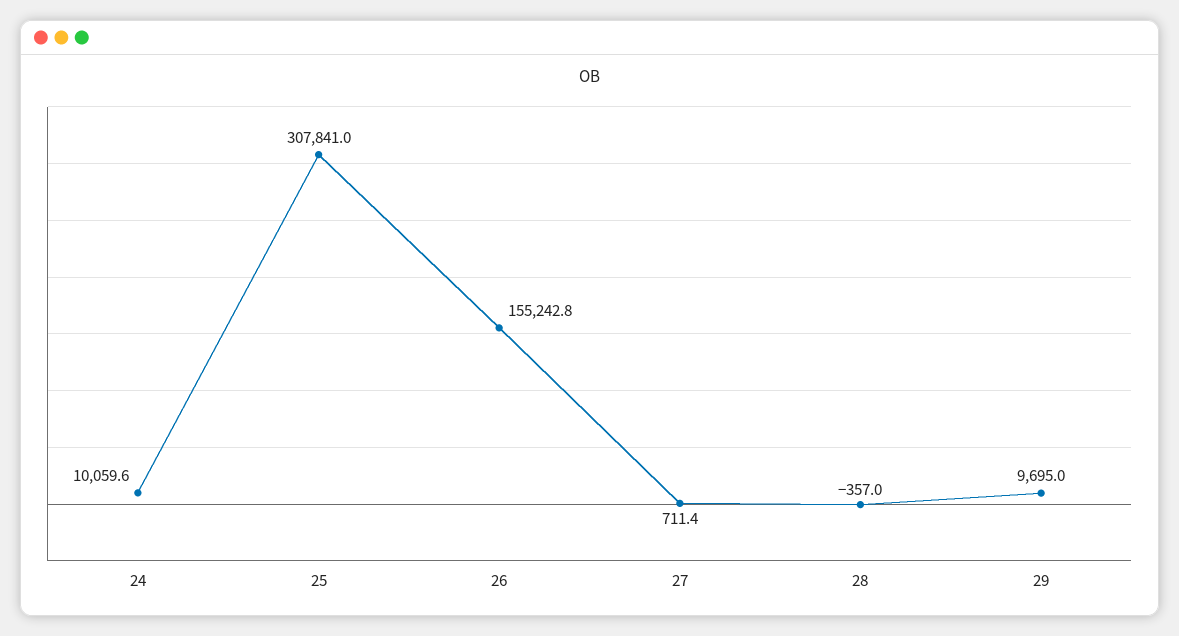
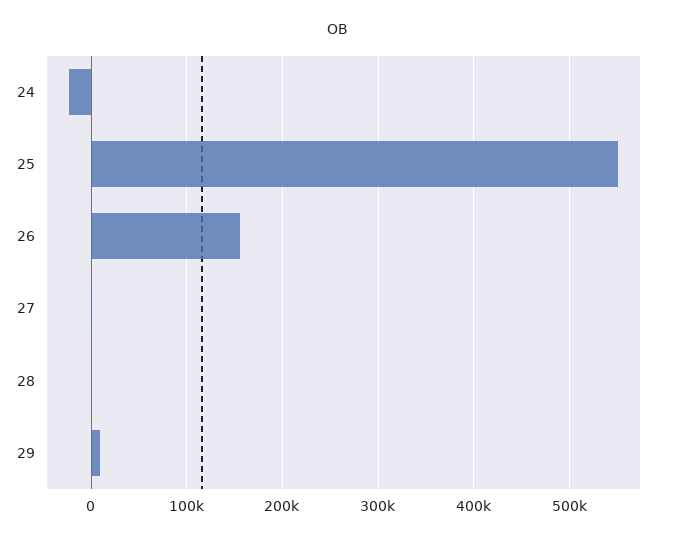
24: 10059.6 -> -20000
25: 307841 -> 550000

